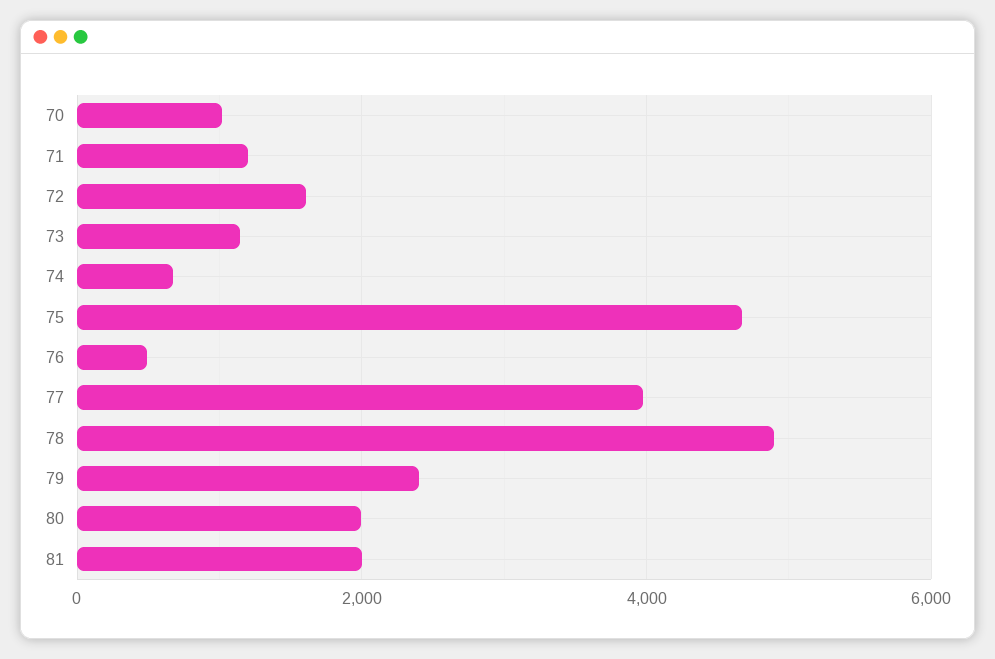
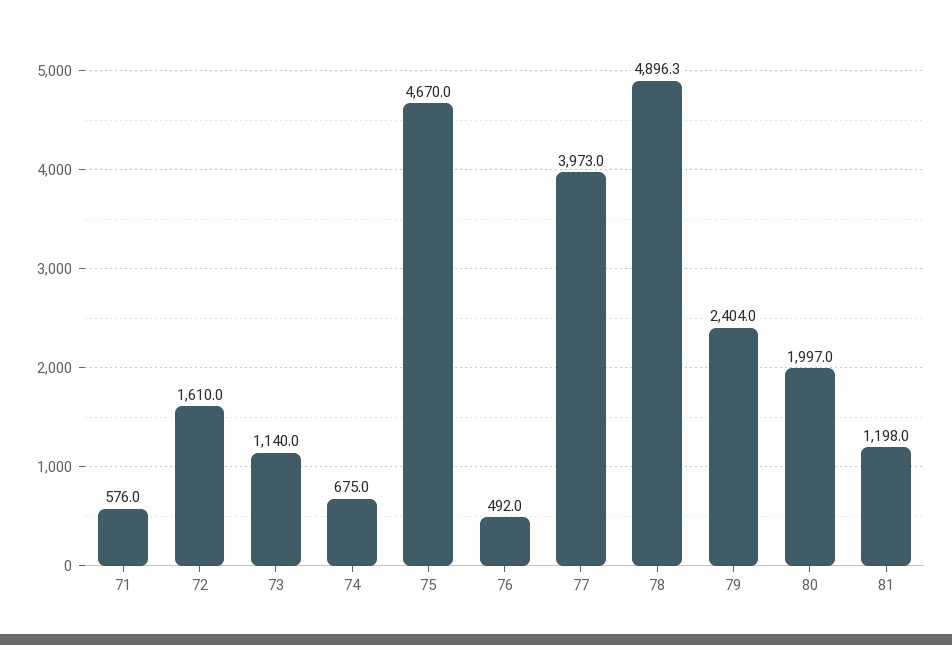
70: 1000 -> none
71: 1200 -> 576
81: 2000 -> 1198

